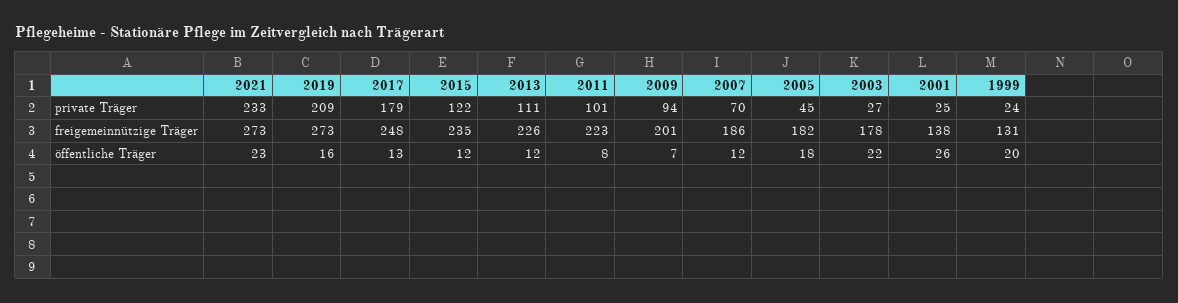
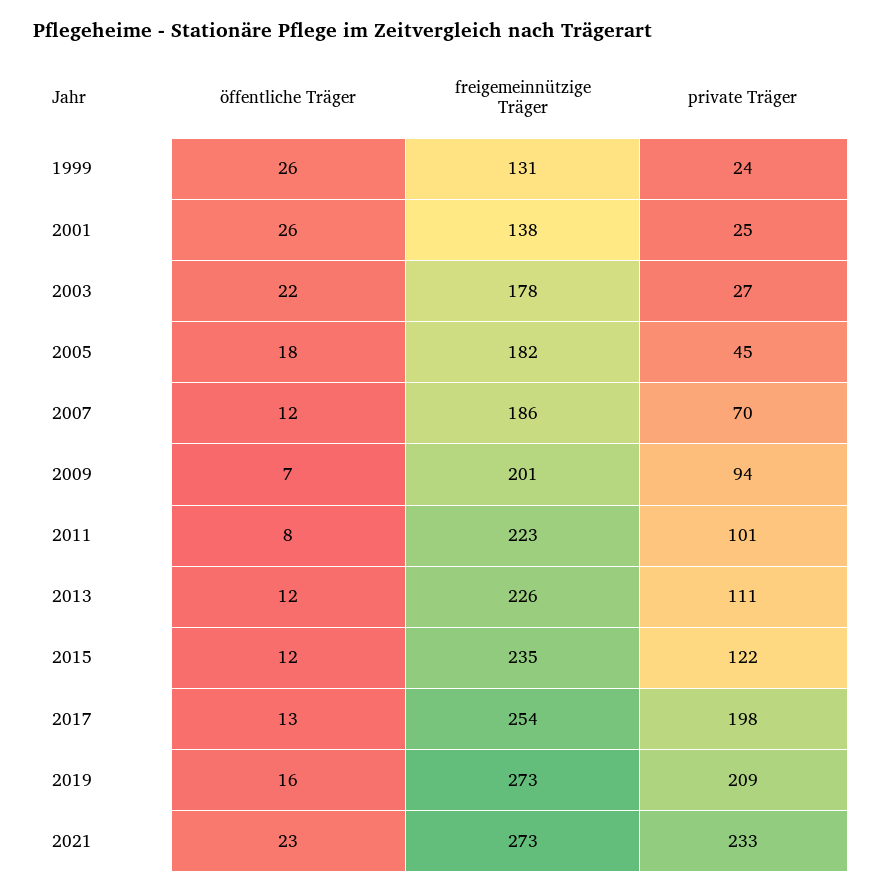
2017, private Träger: 179 -> 198
2017, freigemeinnützige Träger: 248 -> 254
1999, öffentliche Träger: 20 -> 26

